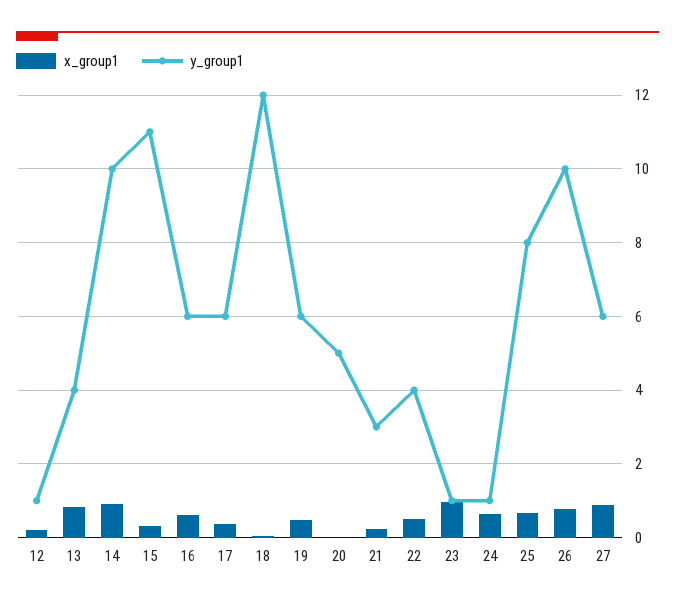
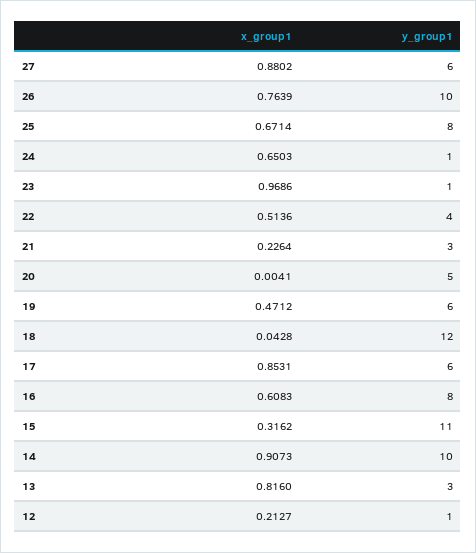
y_group1, 13: 4 -> 3
y_group1, 16: 6 -> 8
x_group1, 17: 0.4 -> 0.8531

